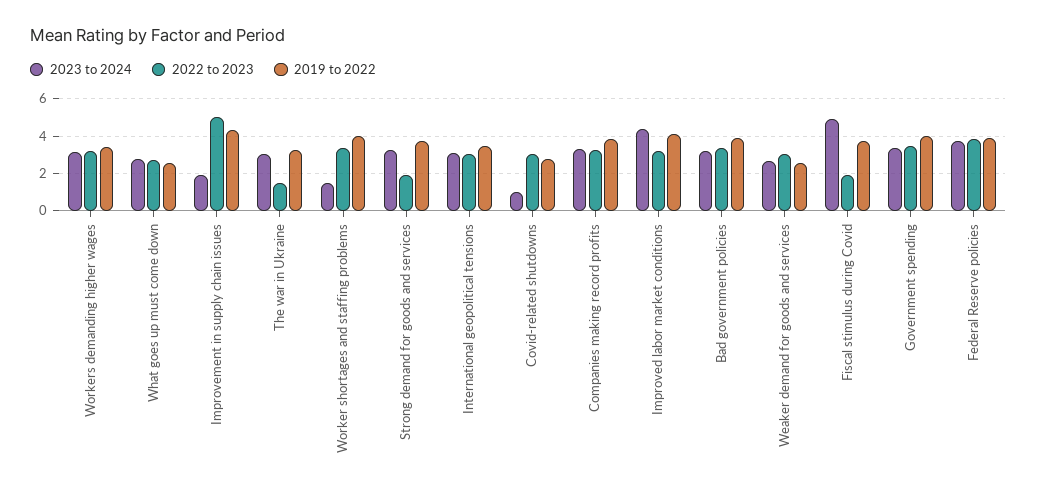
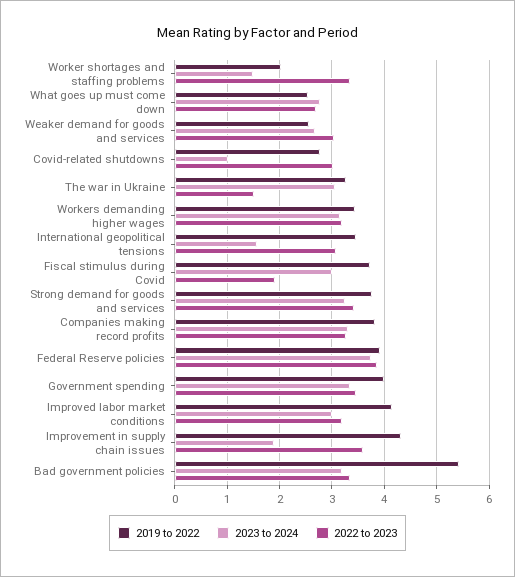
2022 to 2023, Improvement in supply chain issues: 5 -> 3.6
2019 to 2022, Worker shortages and staffing problems: 4 -> 2
2022 to 2023, Strong demand for goods and services: 2 -> 3.4
2023 to 2024, International geopolitical tensions: 3 -> 1.6
2023 to 2024, Improved labor market conditions: 4.5 -> 3
2019 to 2022, Bad government policies: 4 -> 5.4
2023 to 2024, Fiscal stimulus during Covid: 5 -> 3

